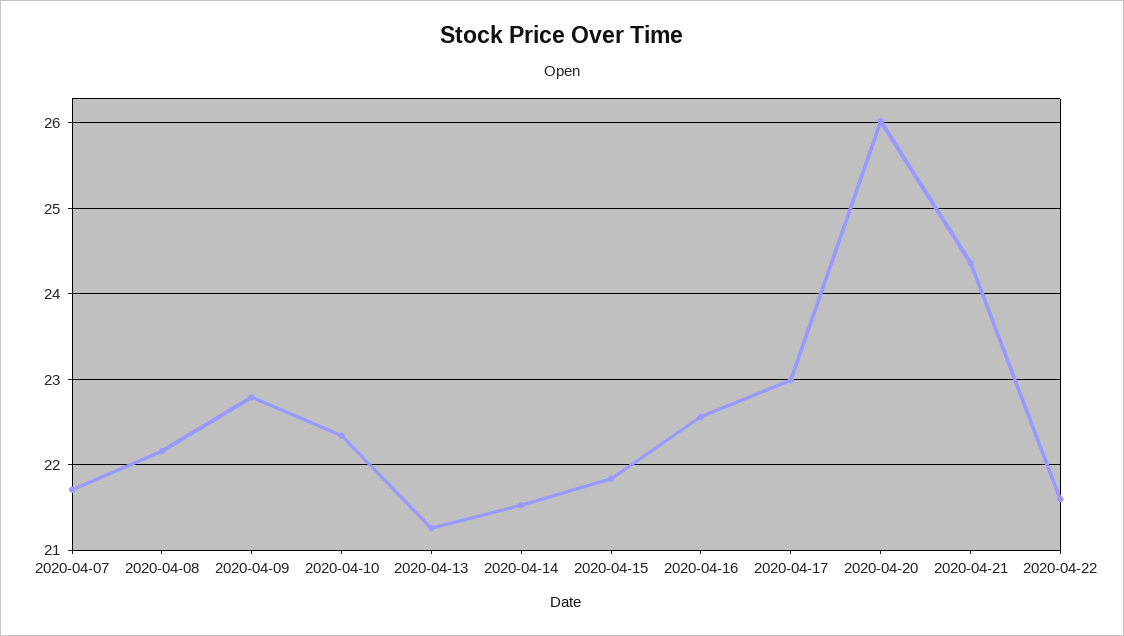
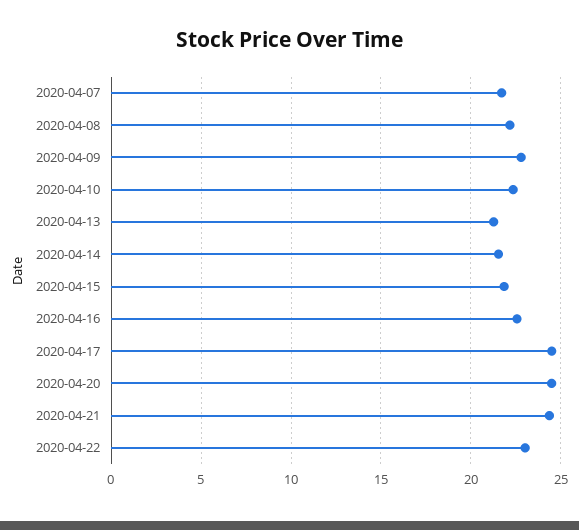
2020-04-17: 23 -> 24.5
2020-04-20: 26 -> 24.5
2020-04-22: 21.6 -> 23

